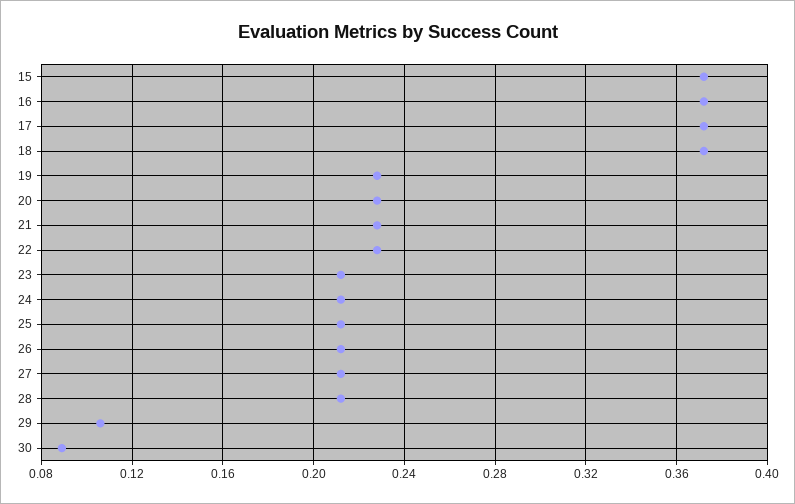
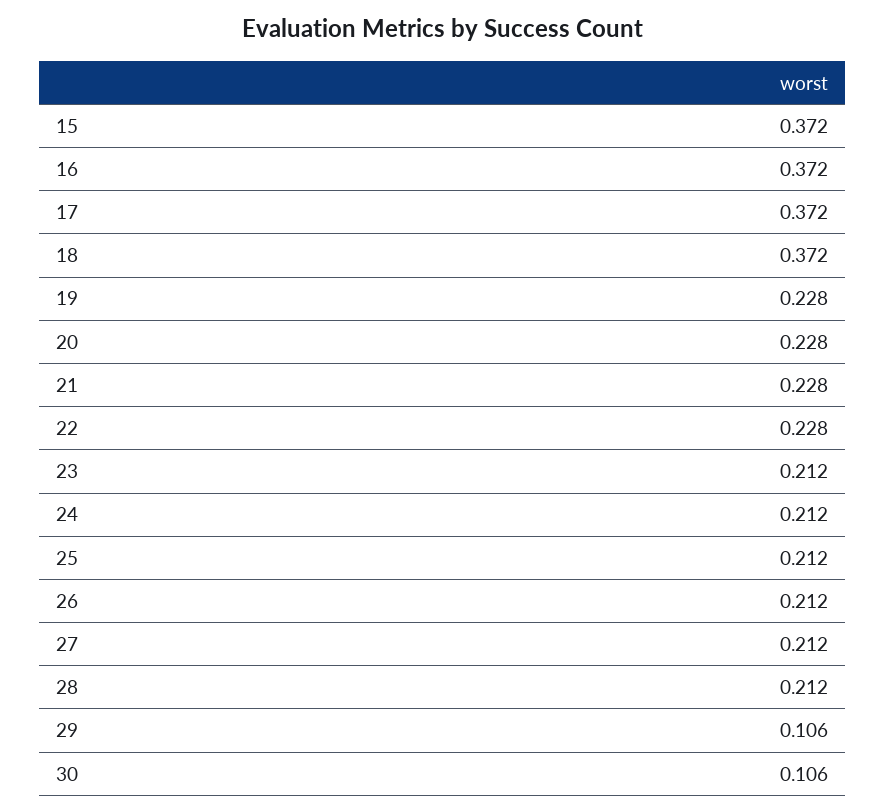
30: 0.09 -> 0.106

